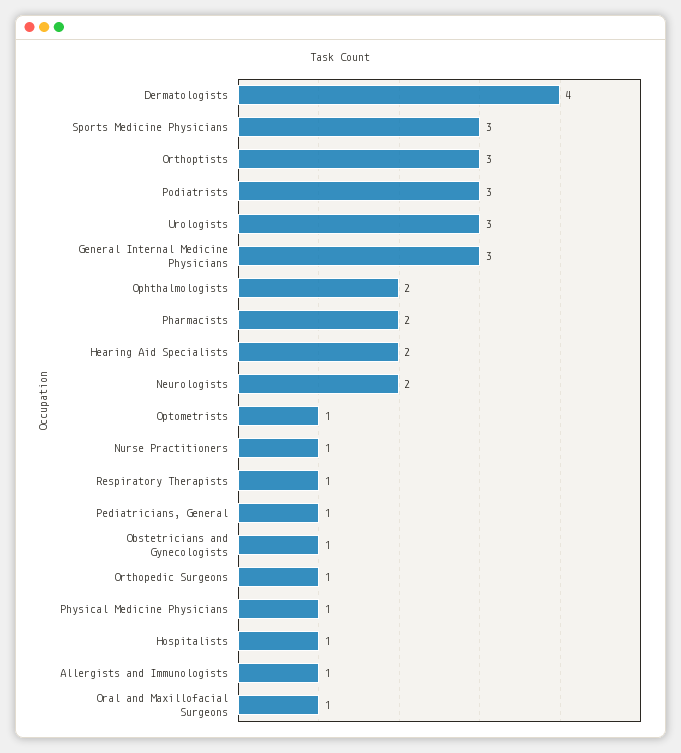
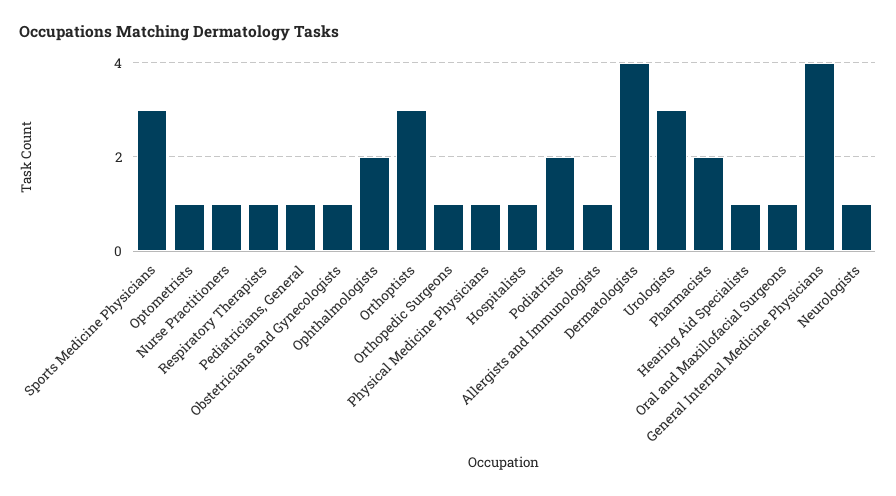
Podiatrists: 3 -> 2
General Internal Medicine Physicians: 3 -> 4
Hearing Aid Specialists: 2 -> 1
Neurologists: 2 -> 1

